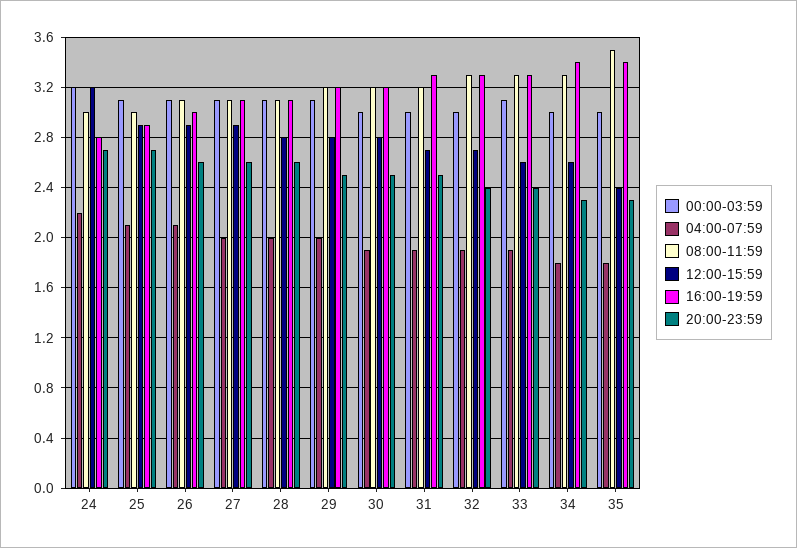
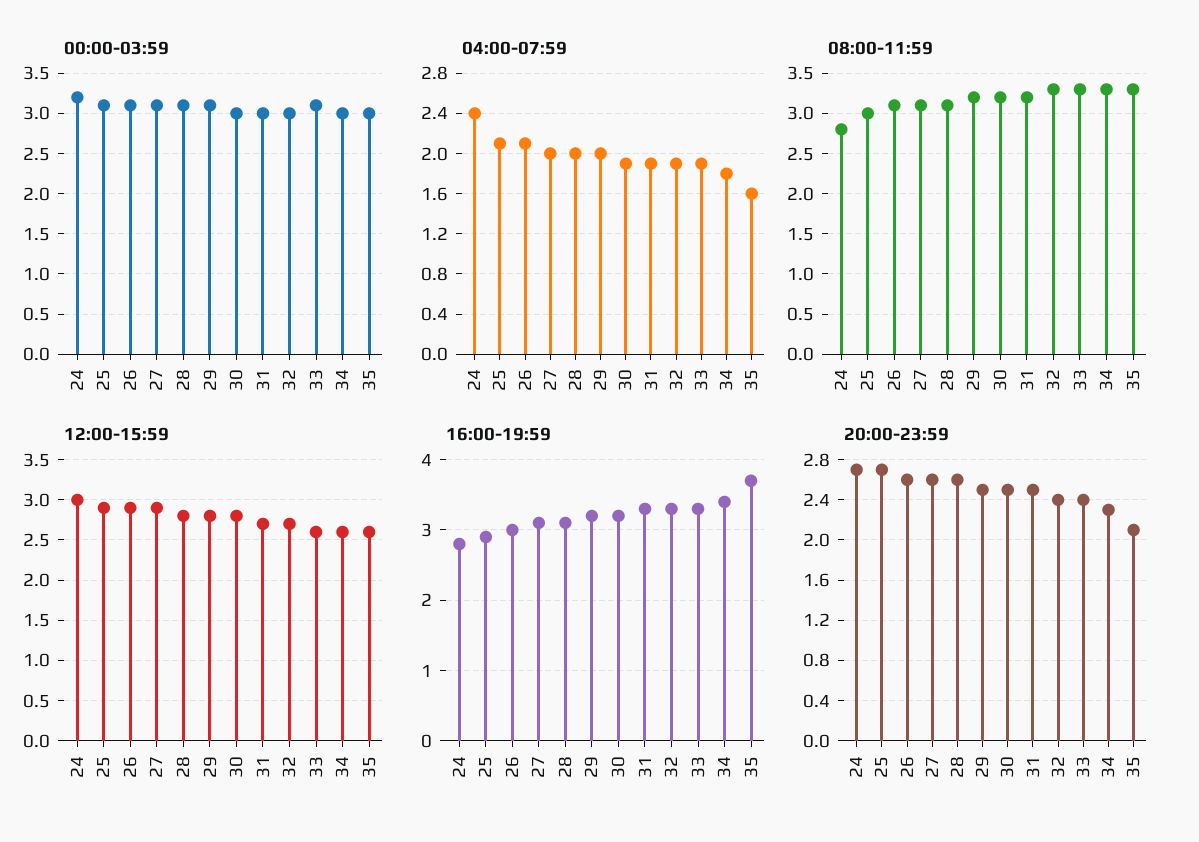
04:00-07:59, 24: 2.2 -> 2.4
08:00-11:59, 24: 3 -> 2.8
12:00-15:59, 24: 3.2 -> 3
04:00-07:59, 35: 1.8 -> 1.6
08:00-11:59, 35: 3.5 -> 3.3
12:00-15:59, 35: 2.4 -> 2.6
16:00-19:59, 35: 3.4 -> 3.7
20:00-23:59, 35: 2.3 -> 2.1

